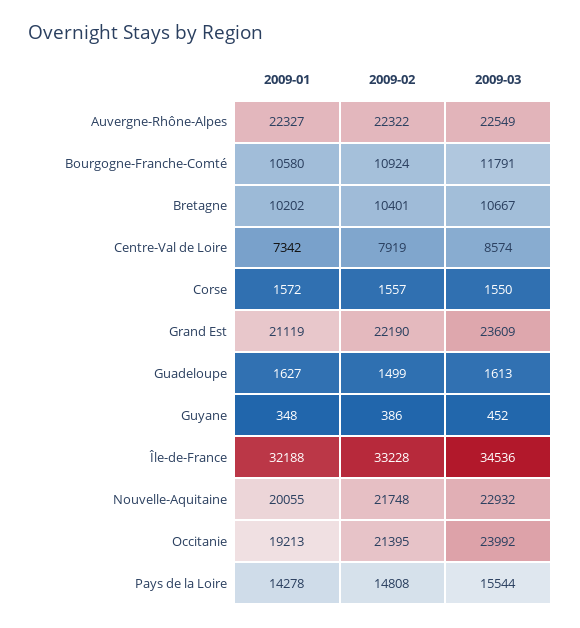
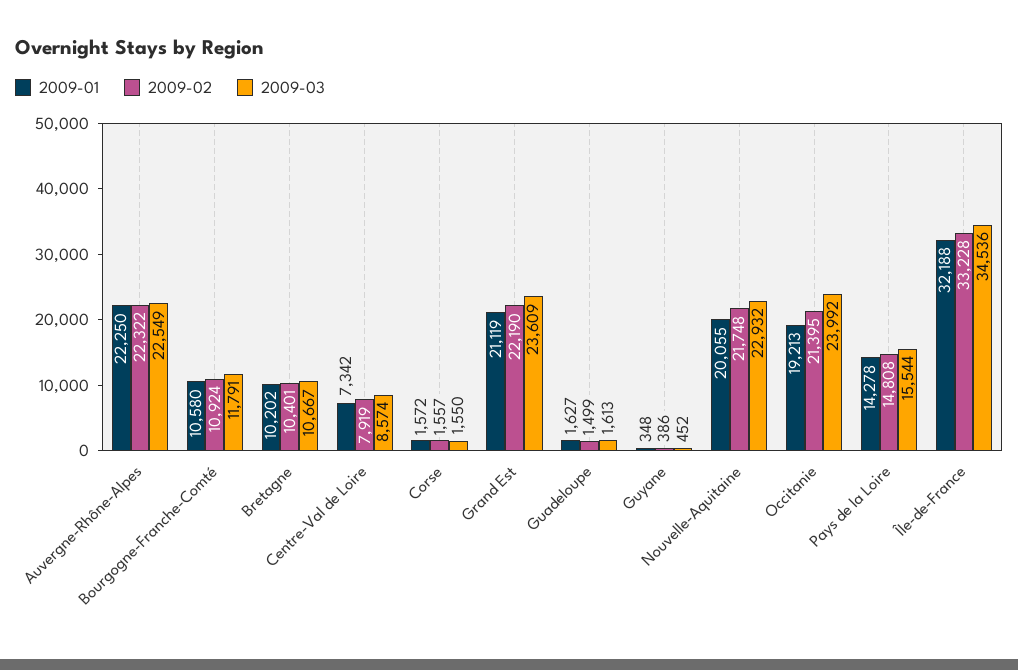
2009-01, Auvergne-Rhône-Alpes: 22327 -> 22250

